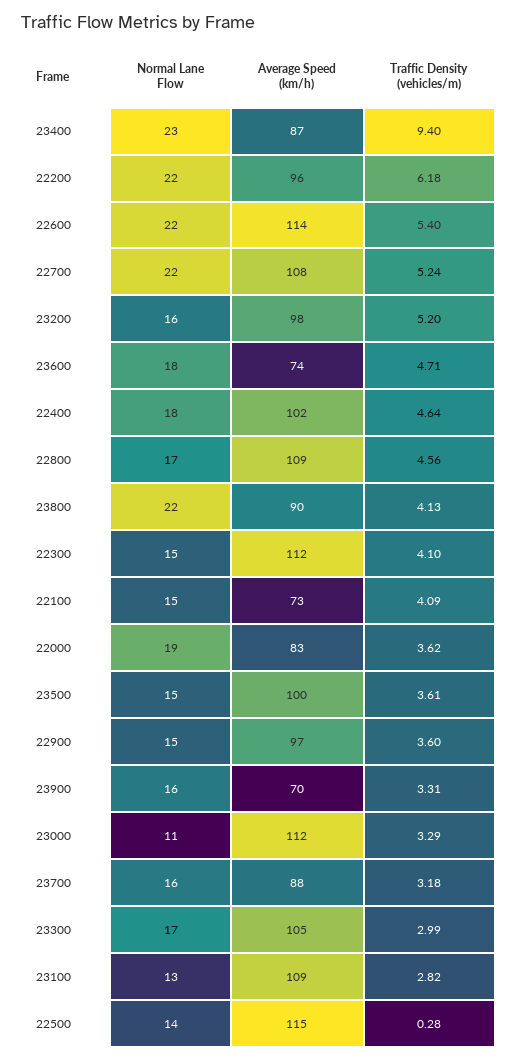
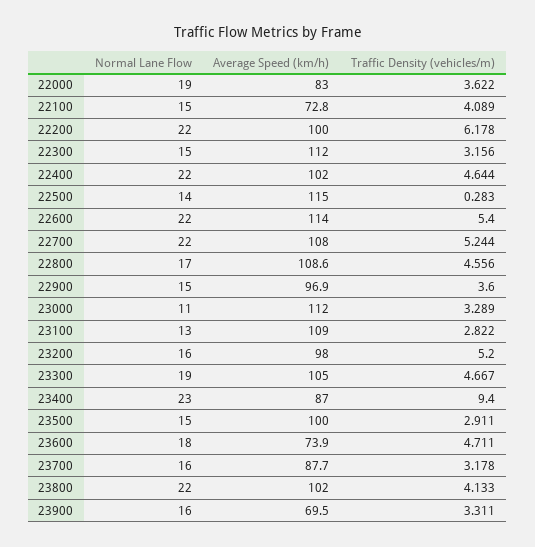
Average Speed (km/h), 22200: 96 -> 100
Normal Lane Flow, 22400: 18 -> 22
Average Speed (km/h), 23800: 90 -> 102
Traffic Density (vehicles/m), 22300: 4.1 -> 3.156
Traffic Density (vehicles/m), 23500: 3.61 -> 2.911
Normal Lane Flow, 23300: 17 -> 19
Traffic Density (vehicles/m), 23300: 2.99 -> 4.667

